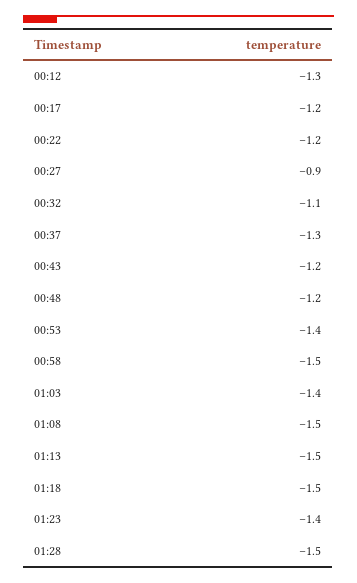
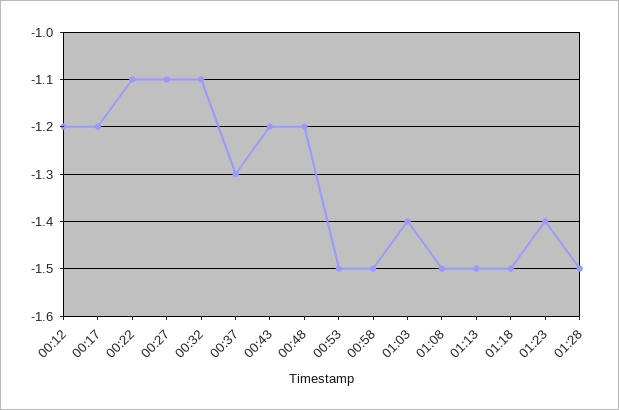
00:12: -1.3 -> -1.2
00:22: -1.2 -> -1.1
00:27: -0.9 -> -1.1
00:53: -1.4 -> -1.5

